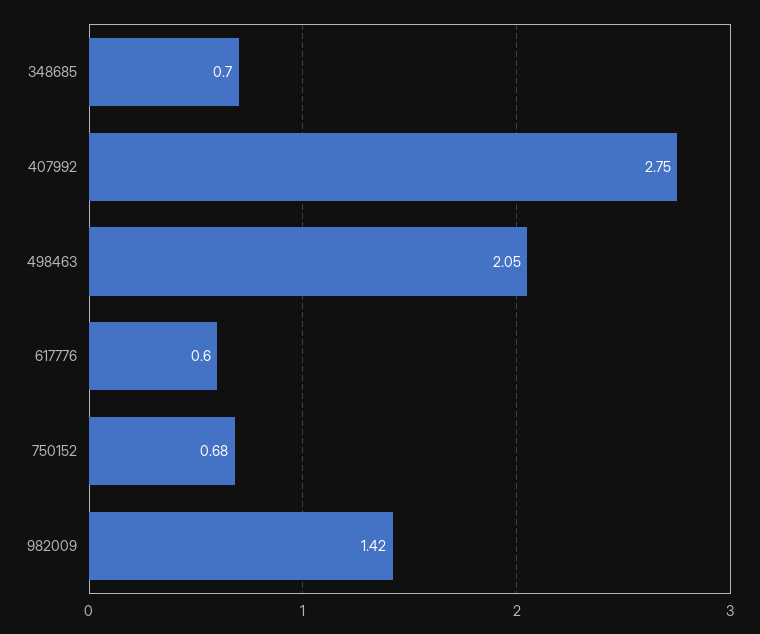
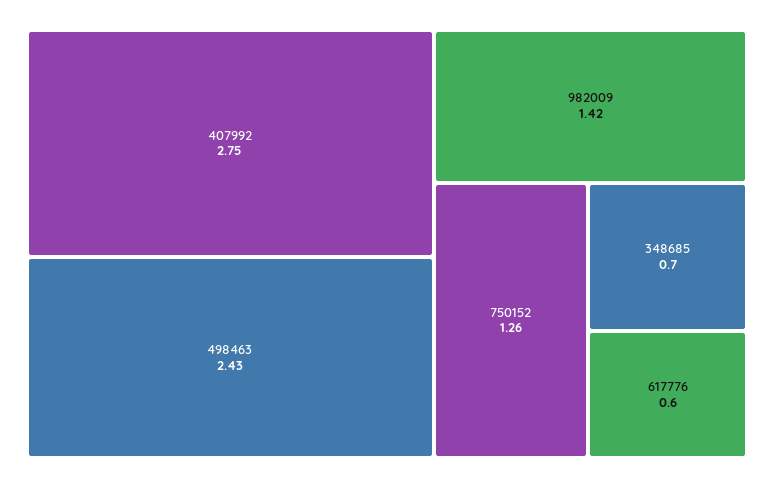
498463: 2.05 -> 2.43
750152: 0.68 -> 1.26

